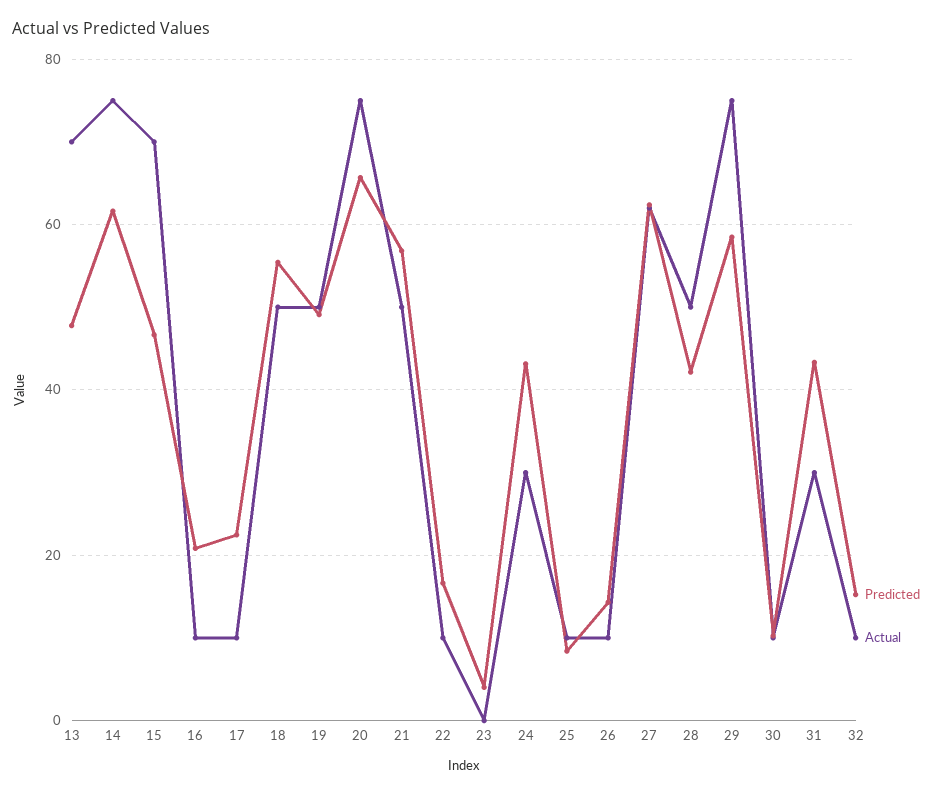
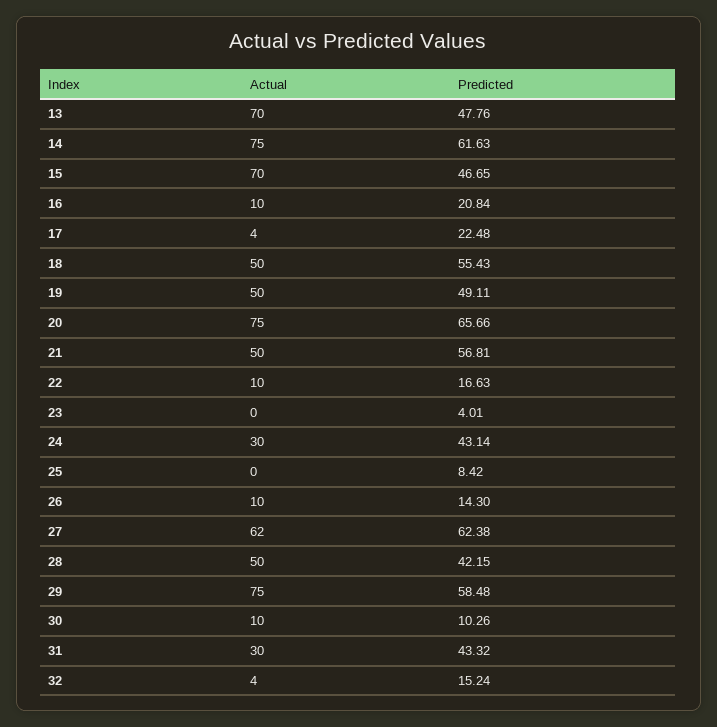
Actual, 17: 10 -> 4
Actual, 25: 10 -> 0
Actual, 32: 10 -> 4

